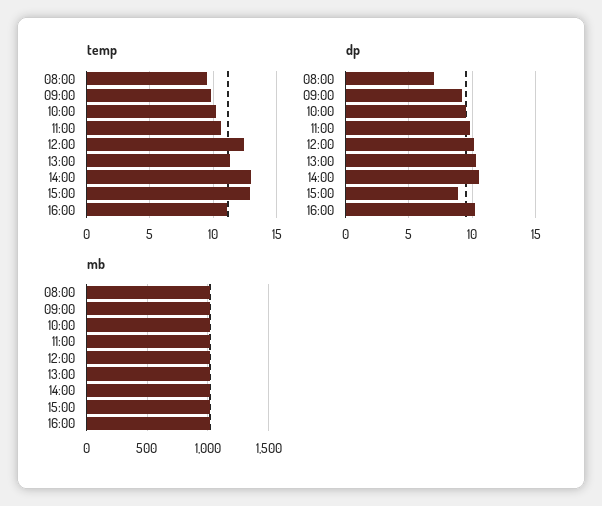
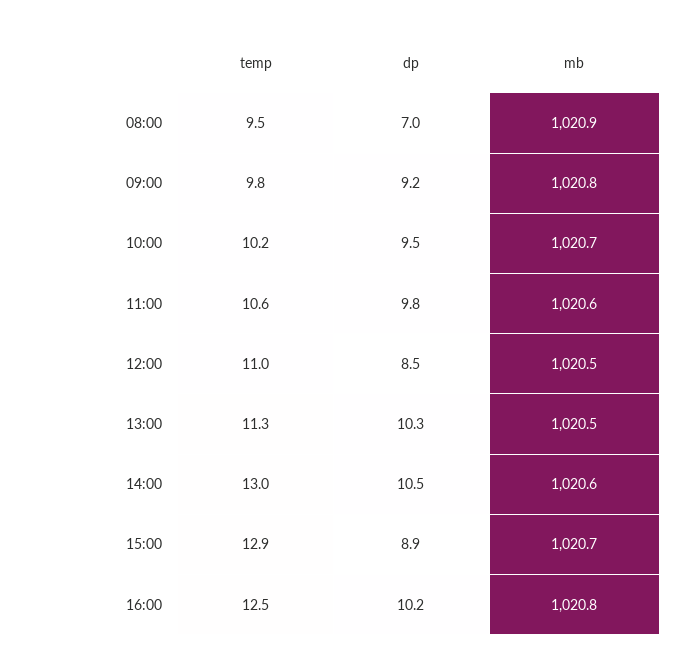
temp, 12:00: 12.5 -> 11
temp, 16:00: 11 -> 12.5
dp, 12:00: 10 -> 8.5

